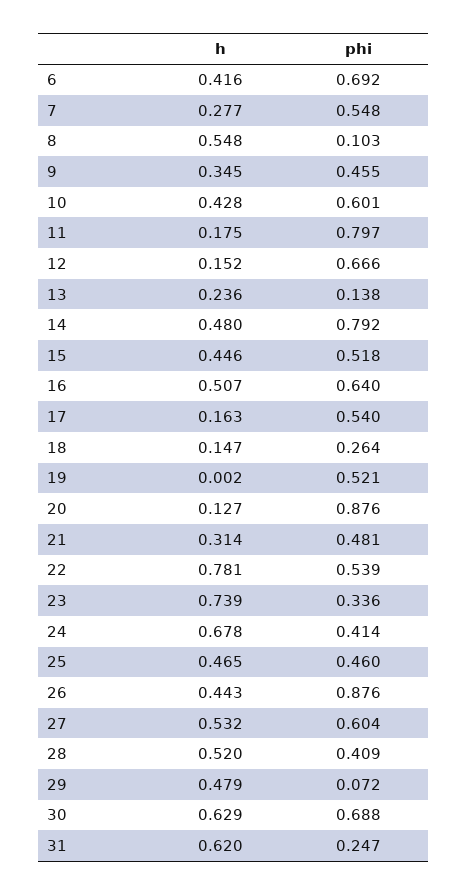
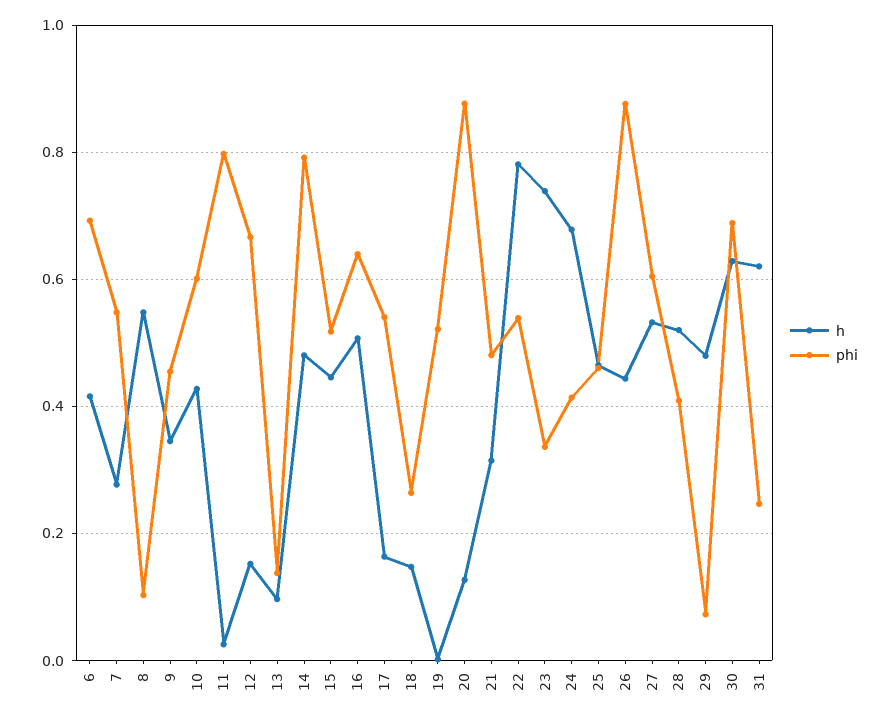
h, 11: 0.175 -> 0.02
h, 13: 0.236 -> 0.1

